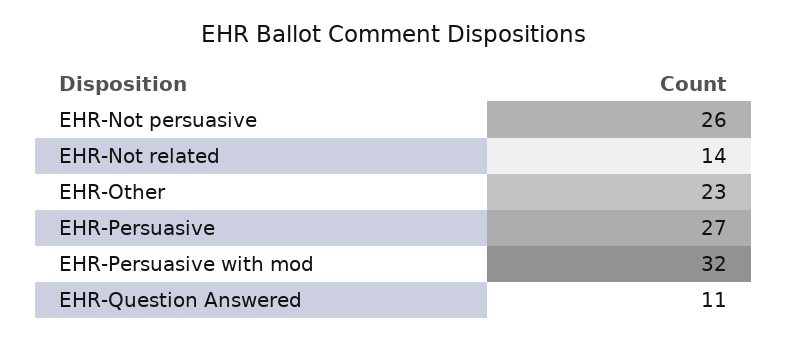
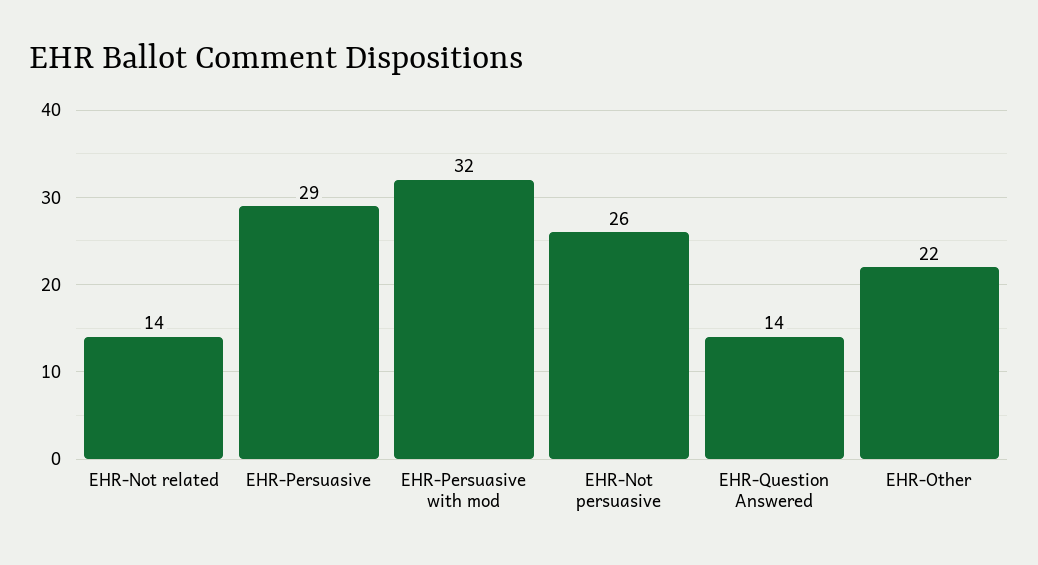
EHR-Other: 23 -> 22
EHR-Persuasive: 27 -> 29
EHR-Question Answered: 11 -> 14

